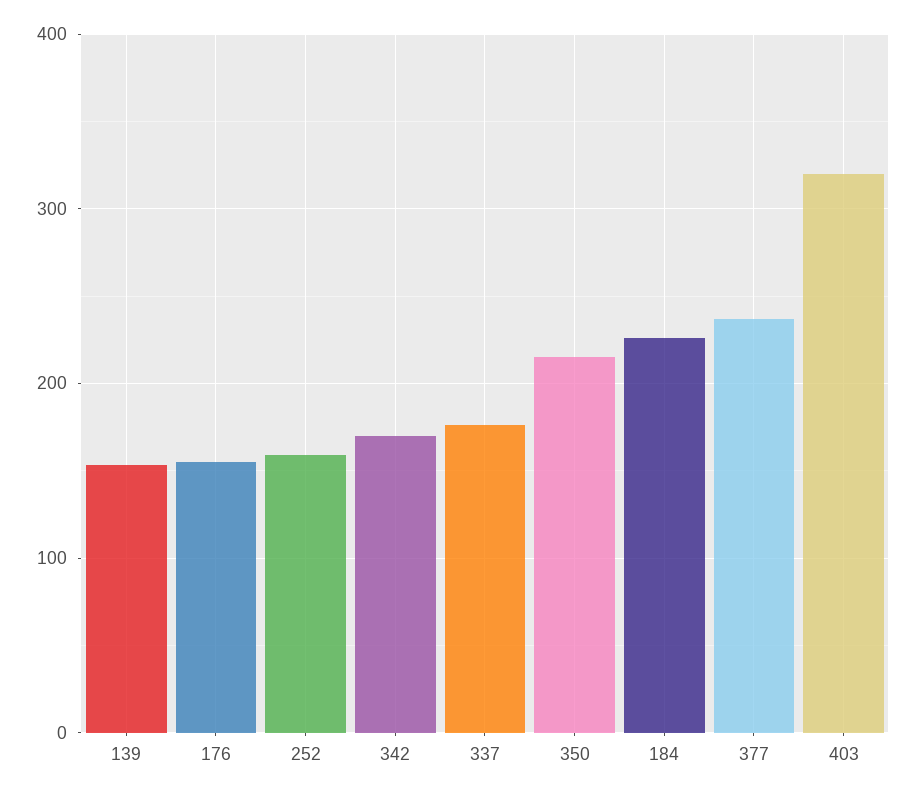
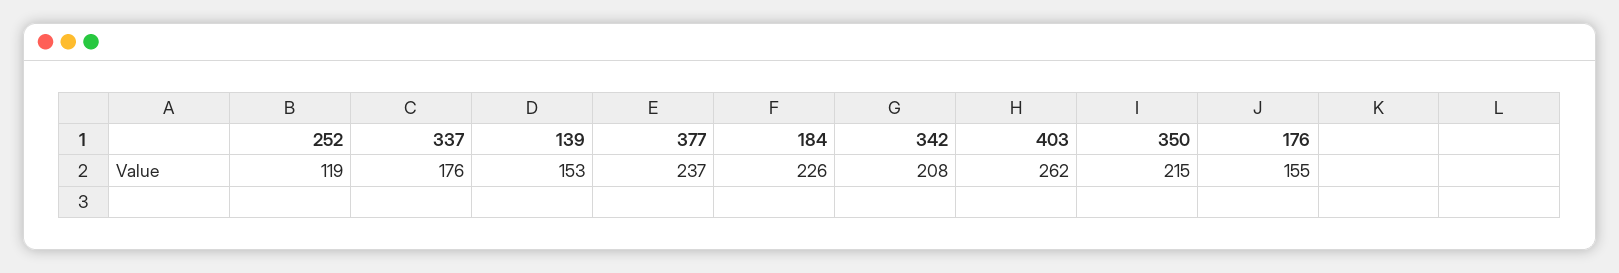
252: 160 -> 119
342: 170 -> 208
403: 320 -> 262

